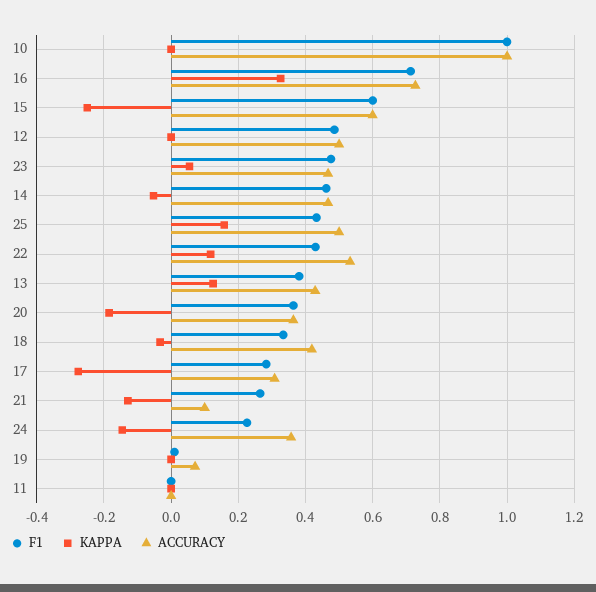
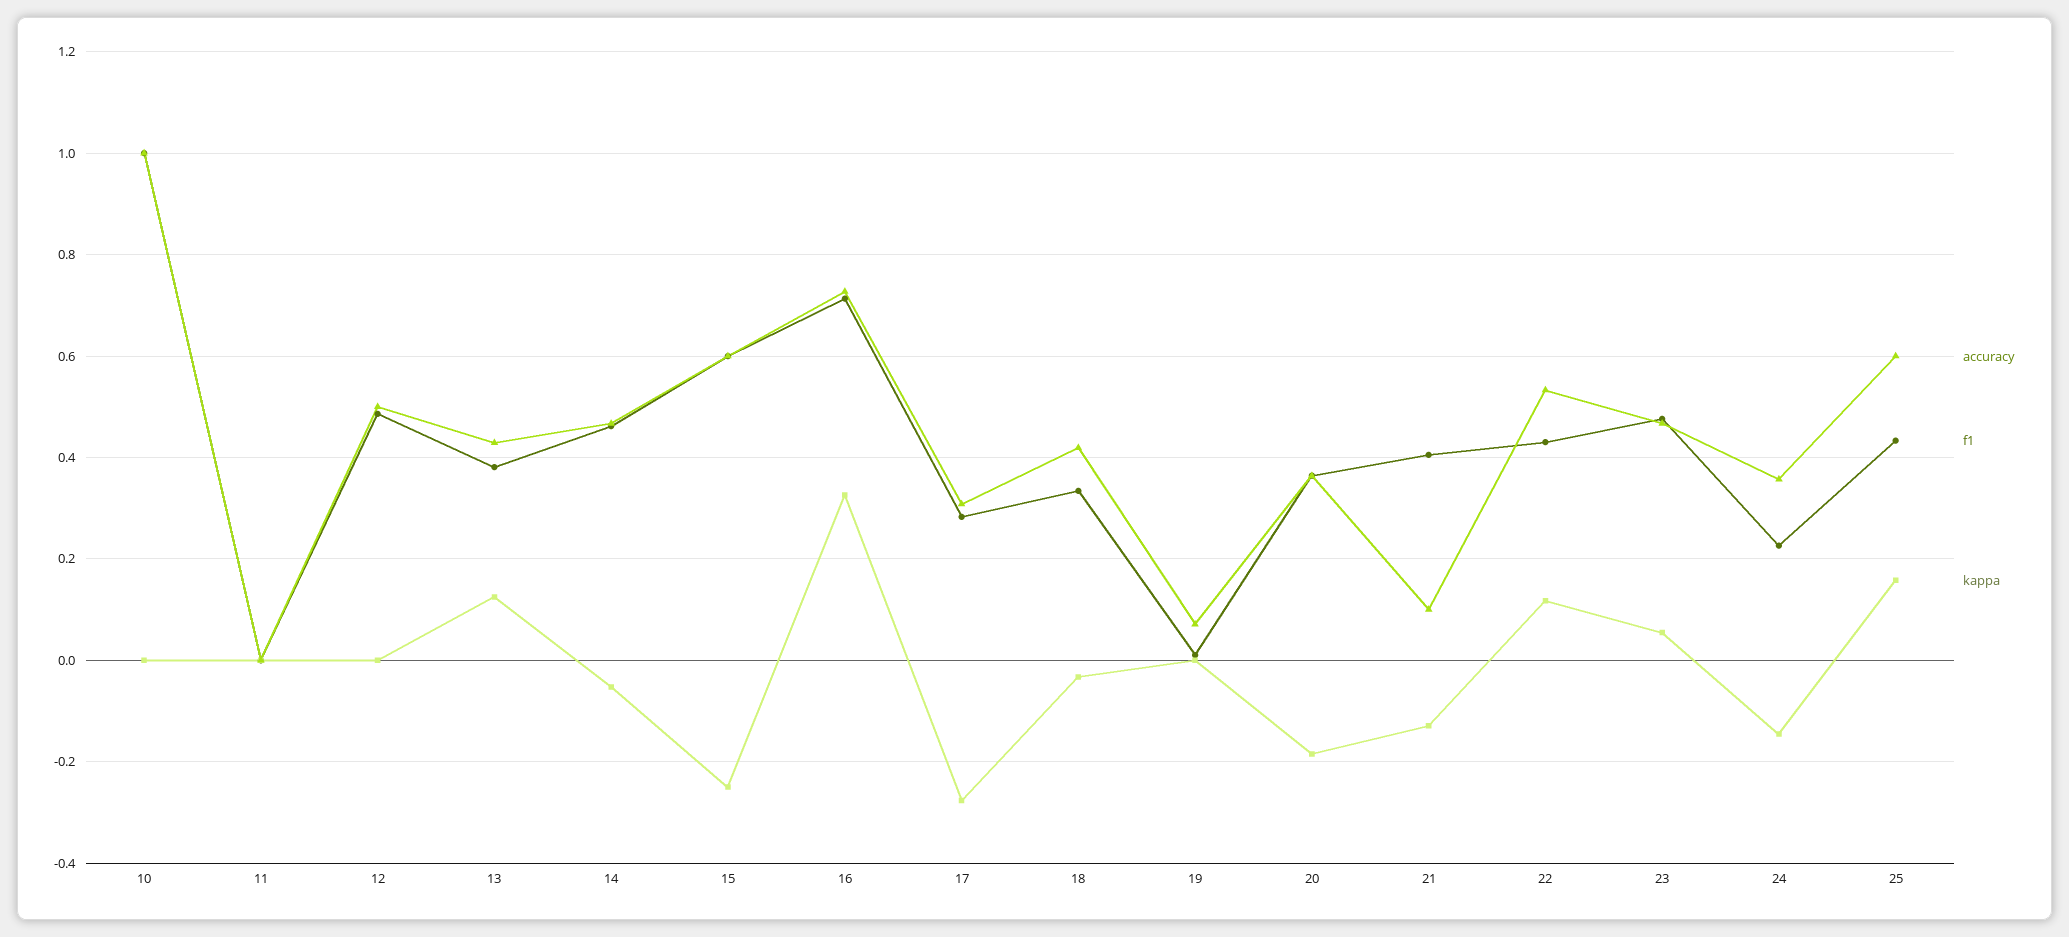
ACCURACY, 25: 0.5 -> 0.6
F1, 21: 0.26 -> 0.4

